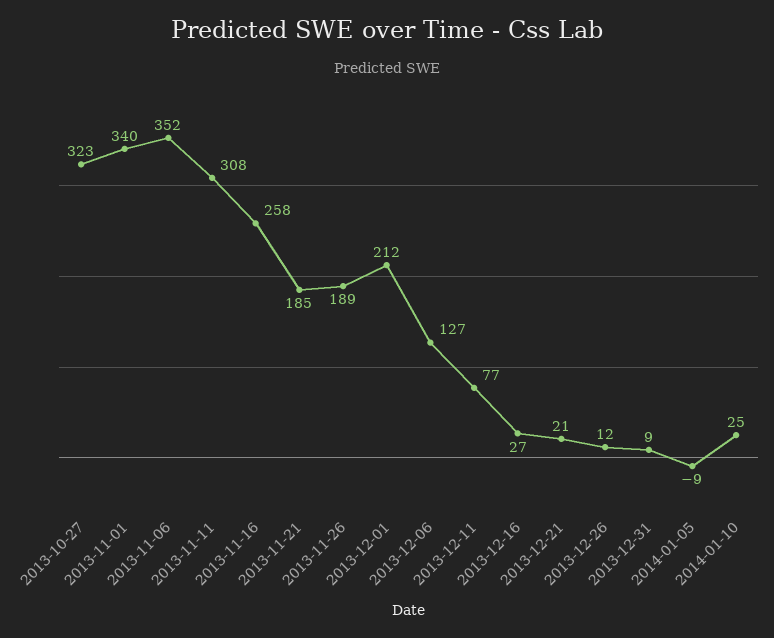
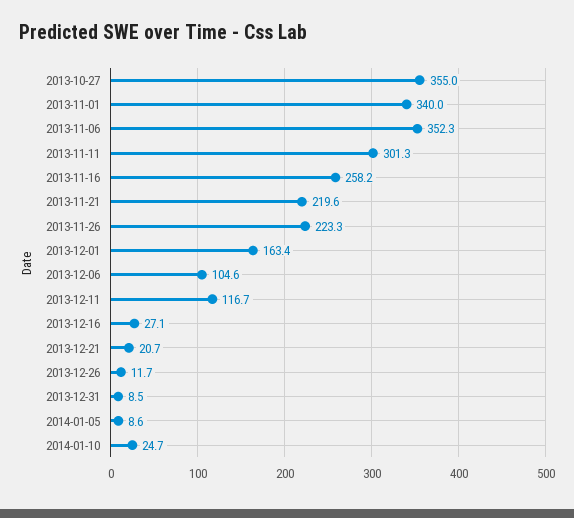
2013-10-27: 323 -> 355
2013-11-11: 308 -> 301.3
2013-11-21: 185 -> 219.6
2013-11-26: 189 -> 223.3
2013-12-01: 212 -> 163.4
2013-12-06: 127 -> 104.6
2013-12-11: 77 -> 116.7
2014-01-05: -9 -> 8.6

